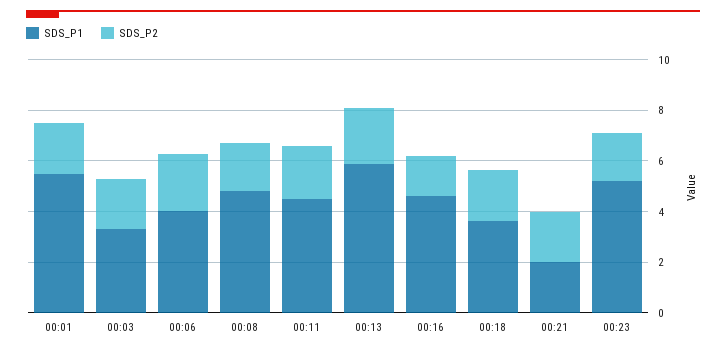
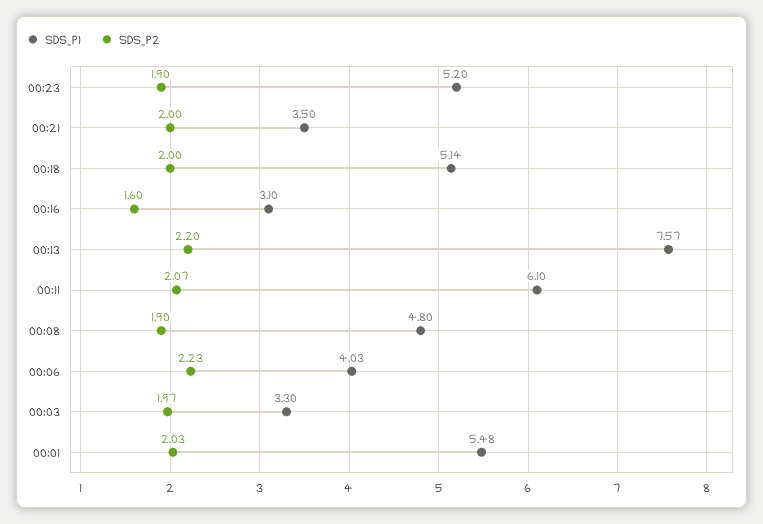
SDS_P1, 00:11: 4.5 -> 6.1
SDS_P1, 00:13: 6 -> 7.57
SDS_P1, 00:16: 4.5 -> 3.1
SDS_P1, 00:18: 3.5 -> 5.14
SDS_P1, 00:21: 2 -> 3.5

